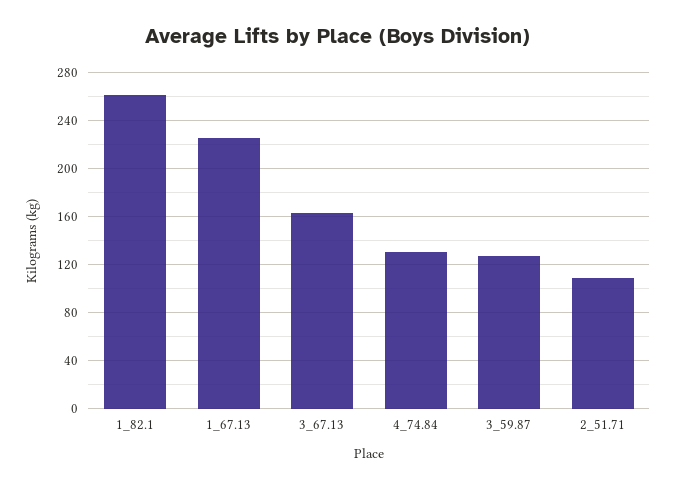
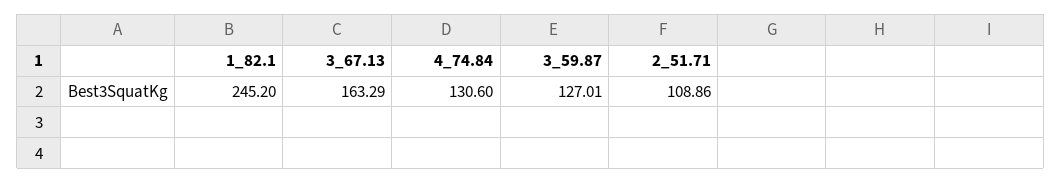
1_82.1: 260 -> 245.2
1_67.13: 225 -> none

